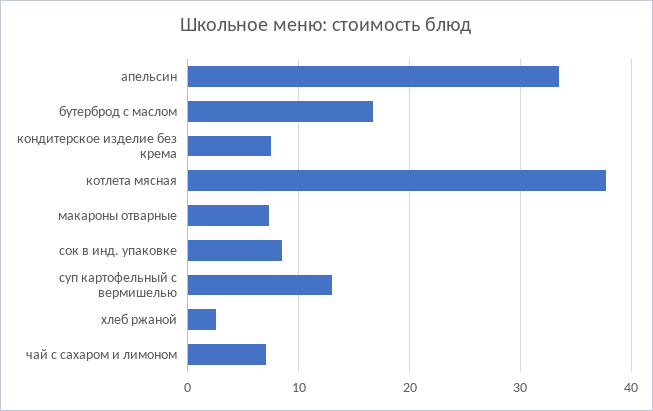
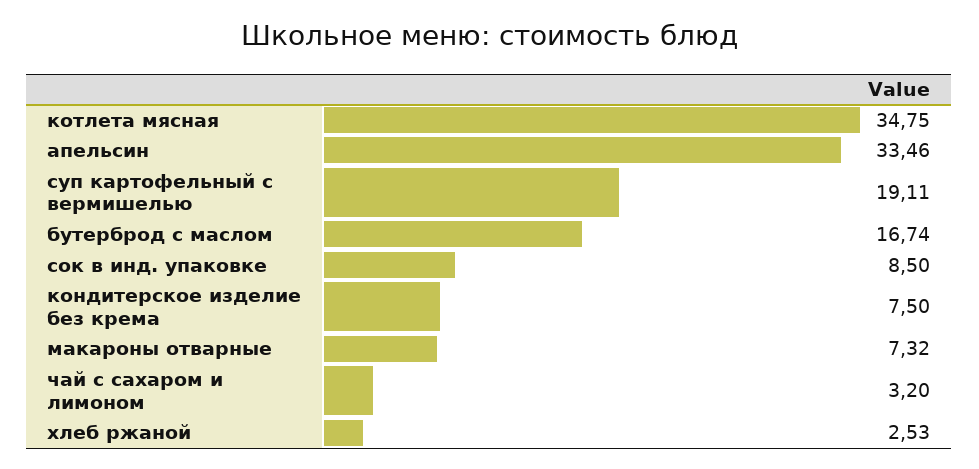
котлета мясная: 38 -> 34.75
суп картофельный с вермишелью: 13 -> 19.11
чай с сахаром и лимоном: 7 -> 3.2

